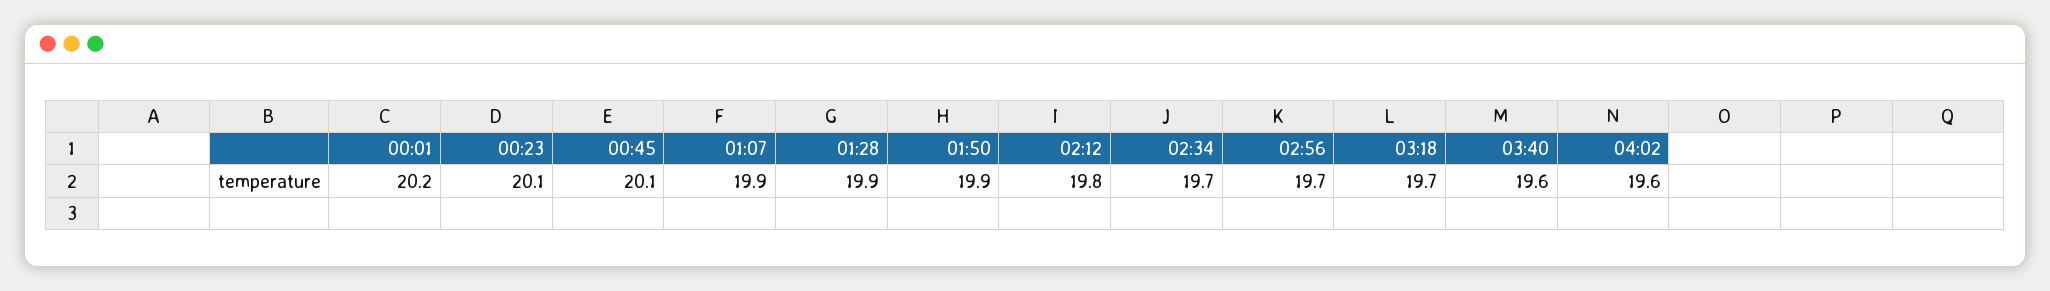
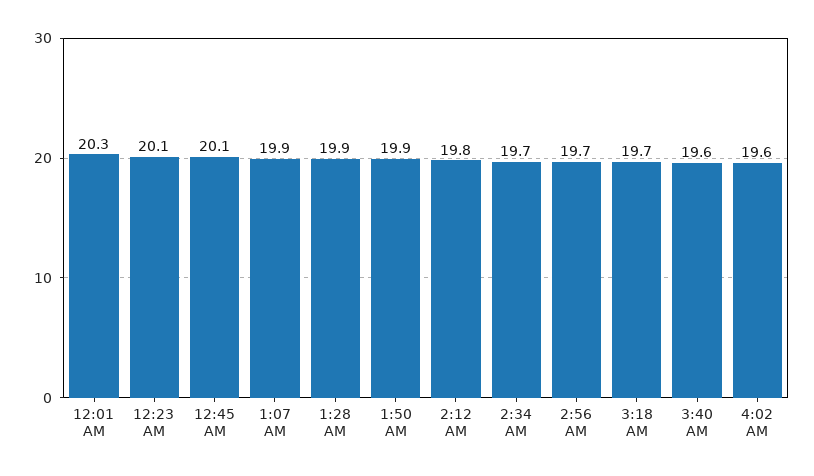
00:01: 20.2 -> 20.3

